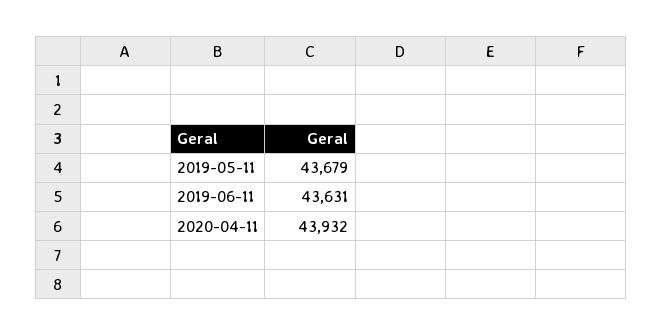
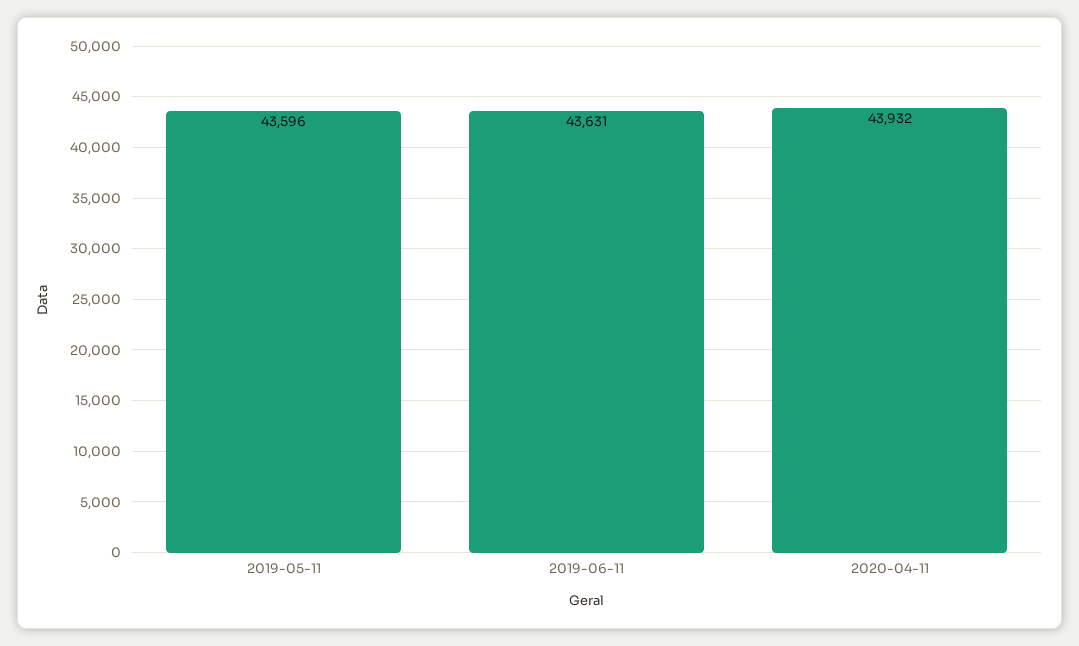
2019-05-11: 43679 -> 43596

